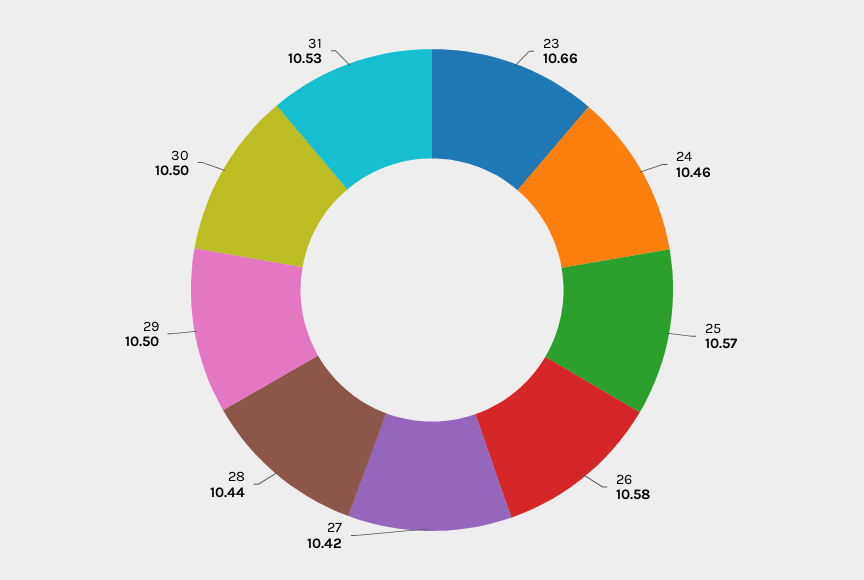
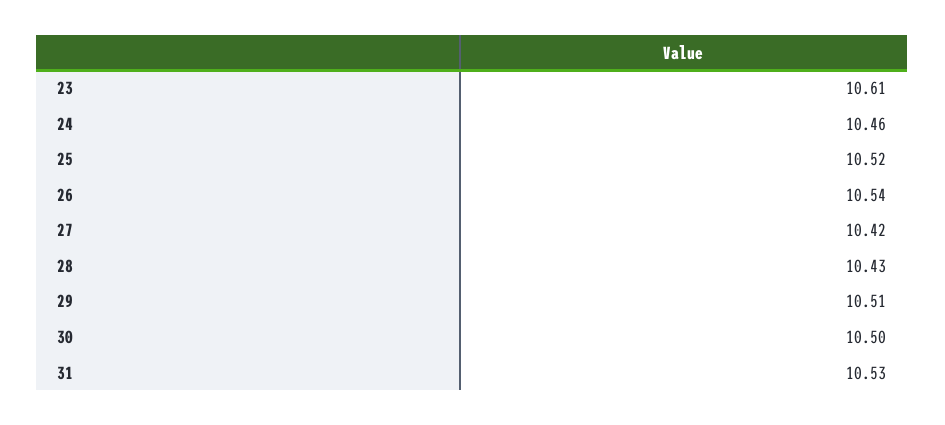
23: 10.66 -> 10.61
25: 10.57 -> 10.52
26: 10.58 -> 10.54
28: 10.44 -> 10.43
29: 10.5 -> 10.51

